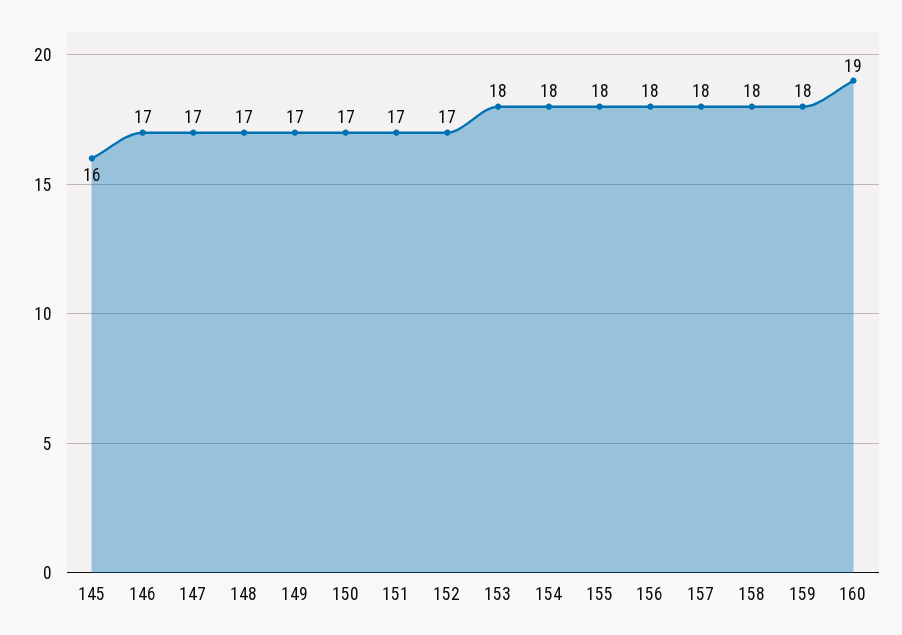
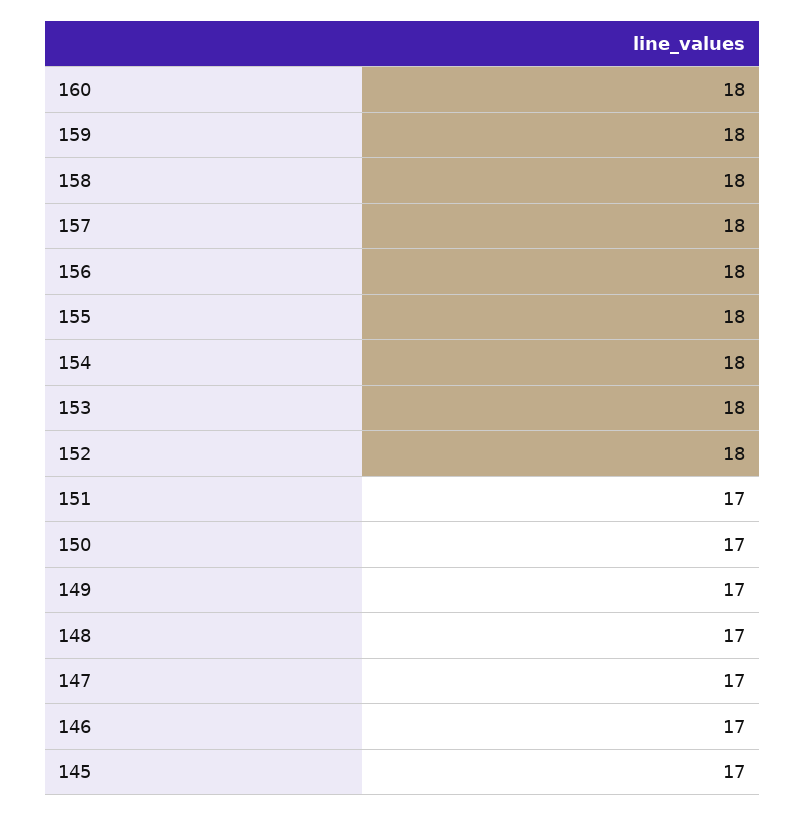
145: 16 -> 17
152: 17 -> 18
160: 19 -> 18

